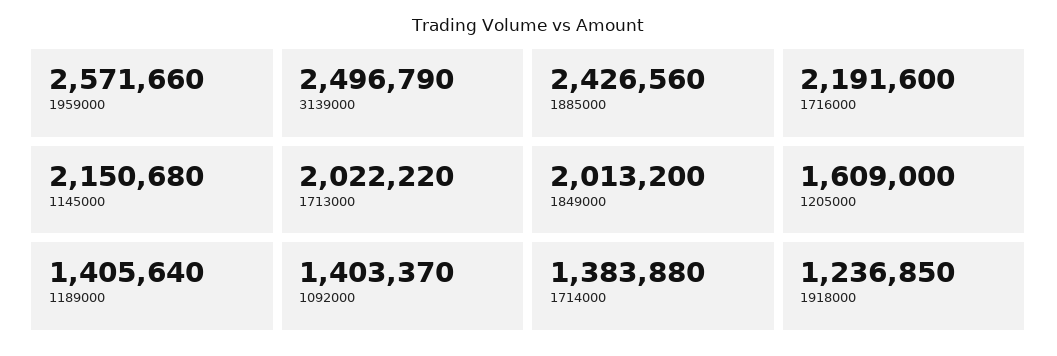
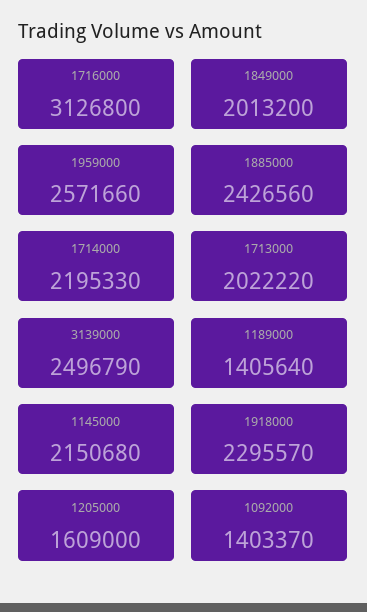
1716000: 2191600 -> 3126800
1714000: 1383880 -> 2195330
1918000: 1236850 -> 2295570

